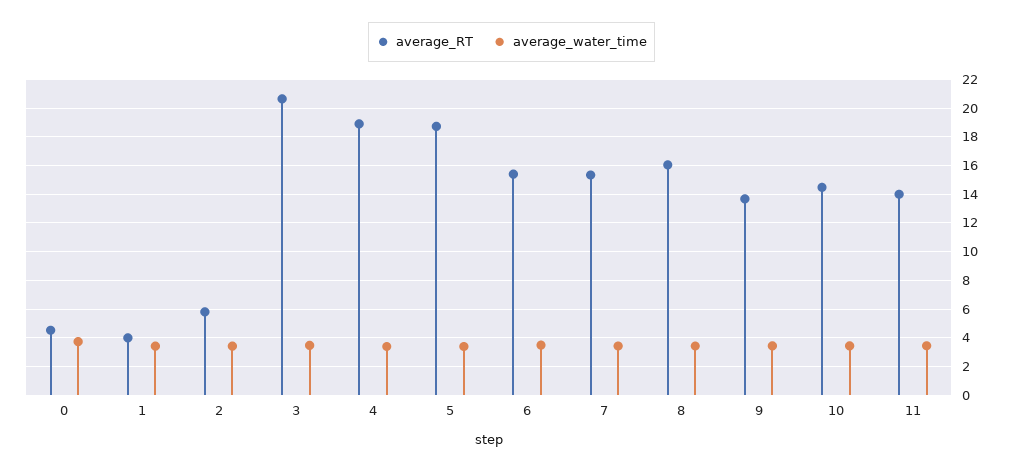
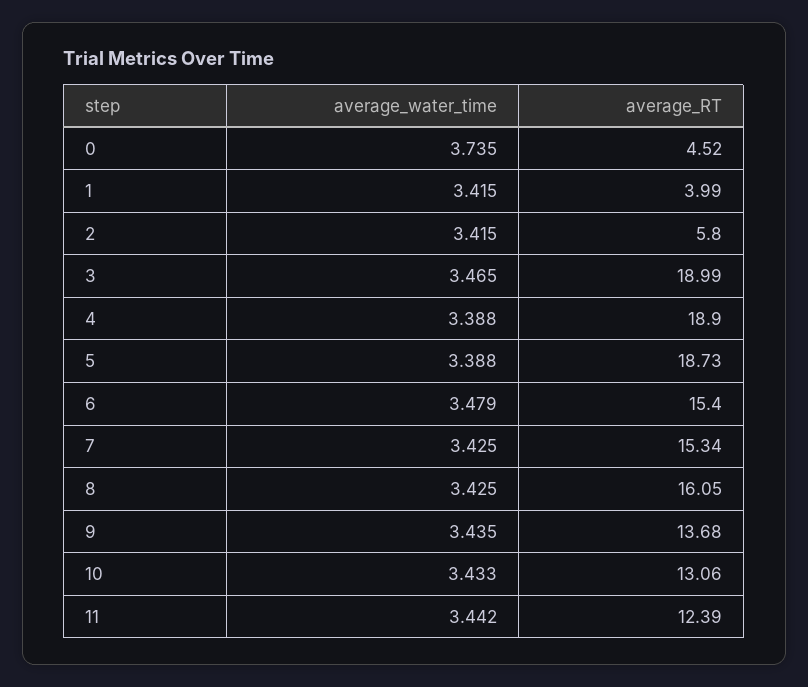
average_RT, 3: 20.5 -> 18.99
average_RT, 10: 14.5 -> 13.06
average_RT, 11: 14 -> 12.39

